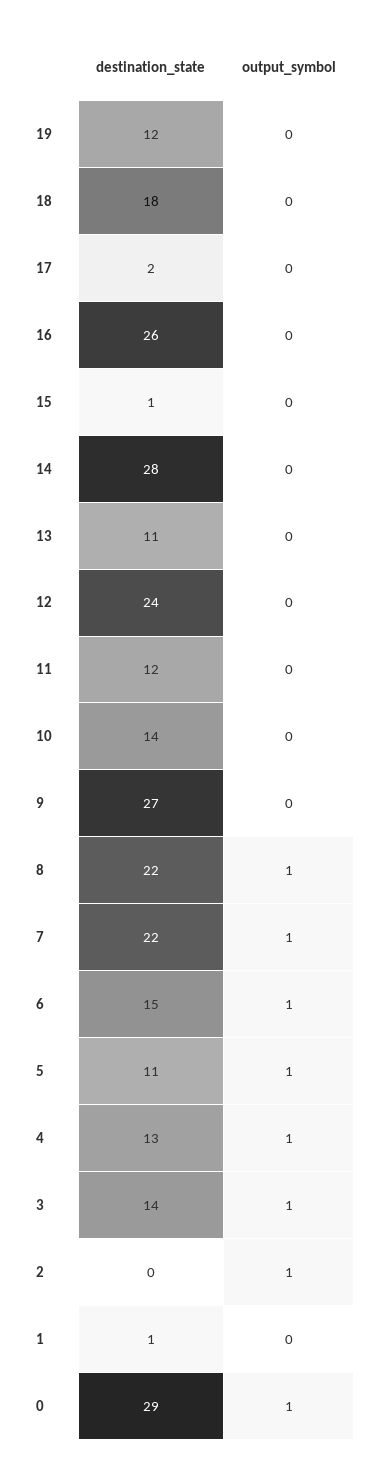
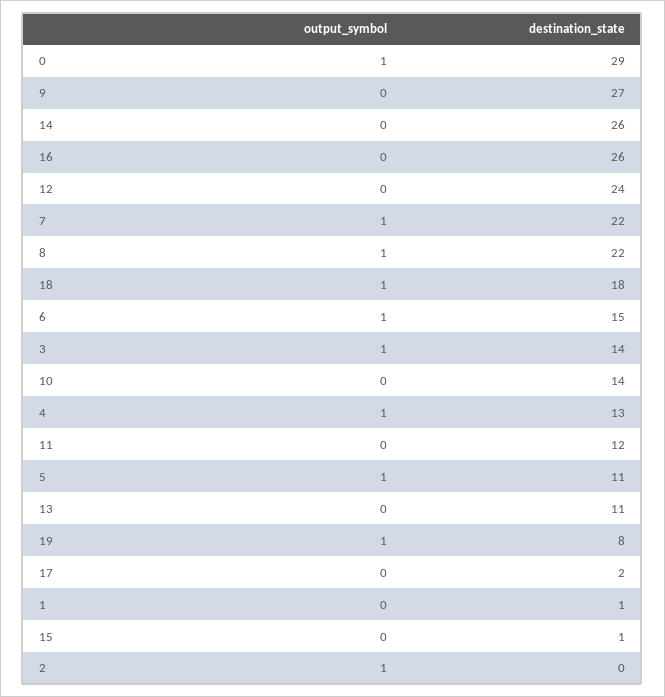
destination_state, 19: 12 -> 8
output_symbol, 19: 0 -> 1
output_symbol, 18: 0 -> 1
destination_state, 14: 28 -> 26

